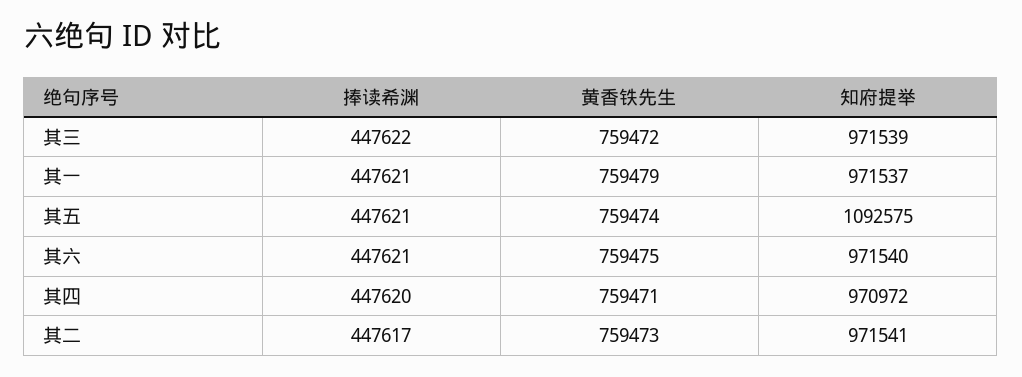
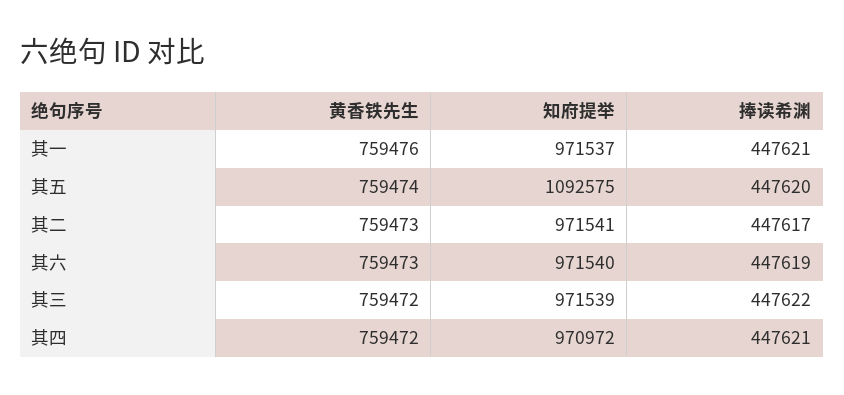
黄香铁先生, 其一: 759479 -> 759476
捧读希渊, 其五: 447621 -> 447620
捧读希渊, 其六: 447621 -> 447619
黄香铁先生, 其六: 759475 -> 759473
捧读希渊, 其四: 447620 -> 447621
黄香铁先生, 其四: 759471 -> 759472

